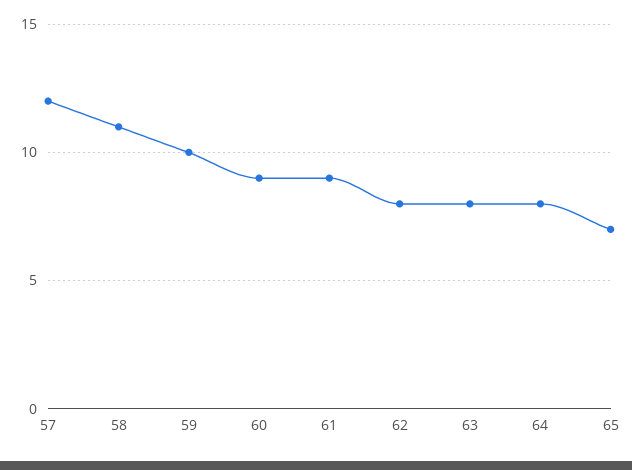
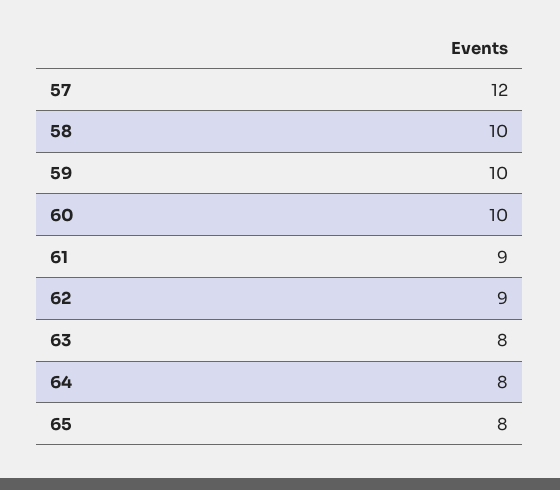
58: 11 -> 10
60: 9 -> 10
62: 8 -> 9
65: 7 -> 8

